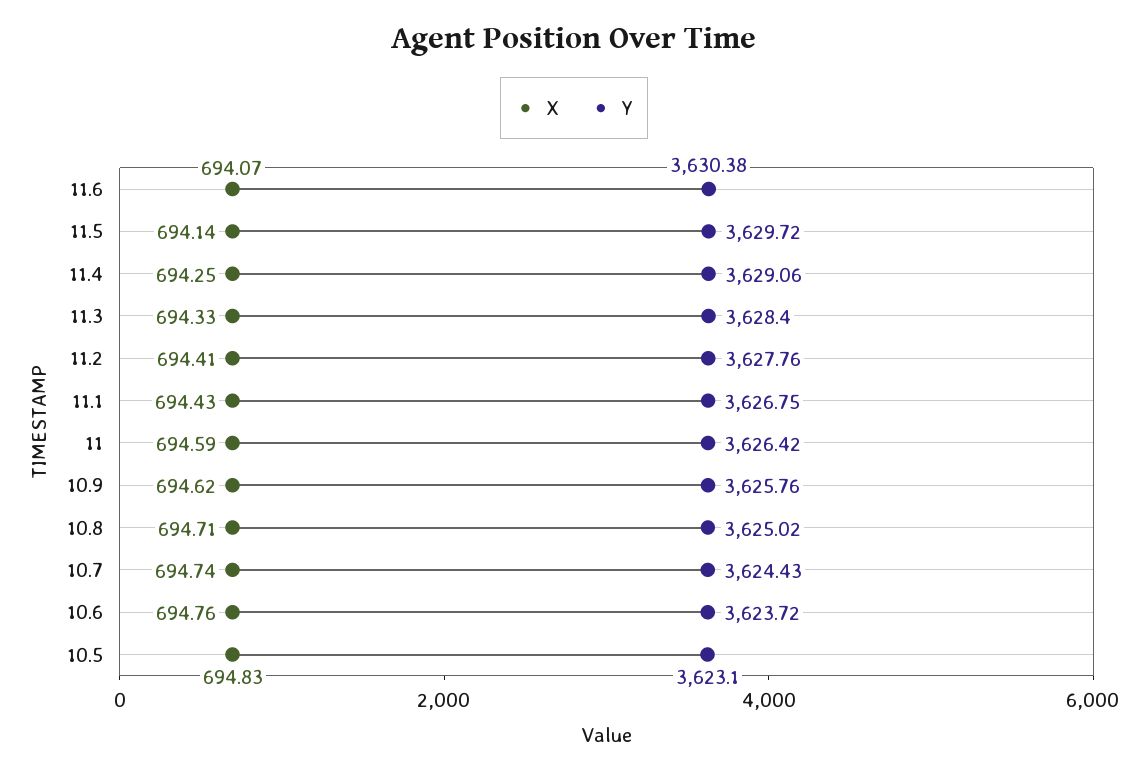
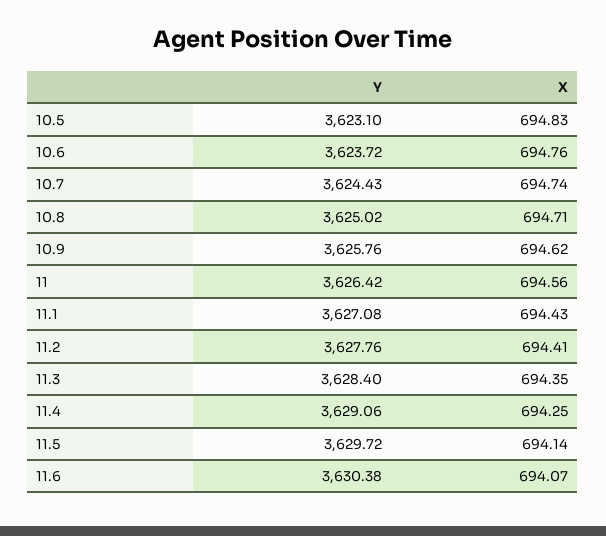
X, 11.3: 694.33 -> 694.35
Y, 11.1: 3626.75 -> 3627.08
X, 11: 694.59 -> 694.56

